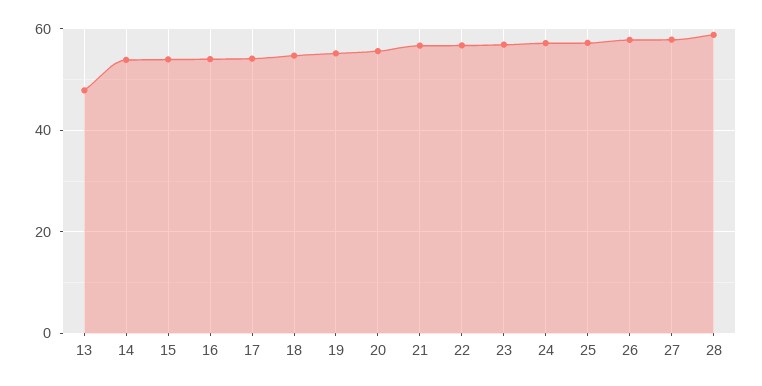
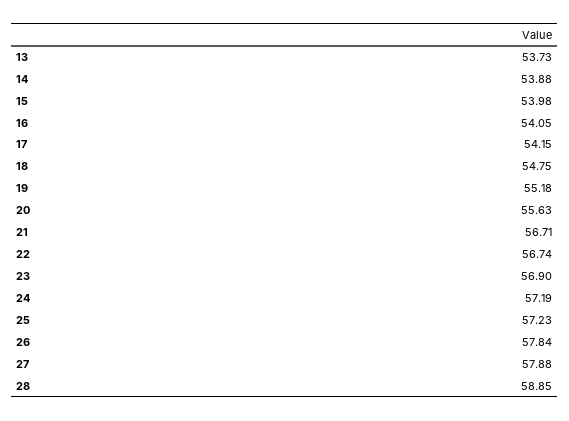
13: 48 -> 53.73

